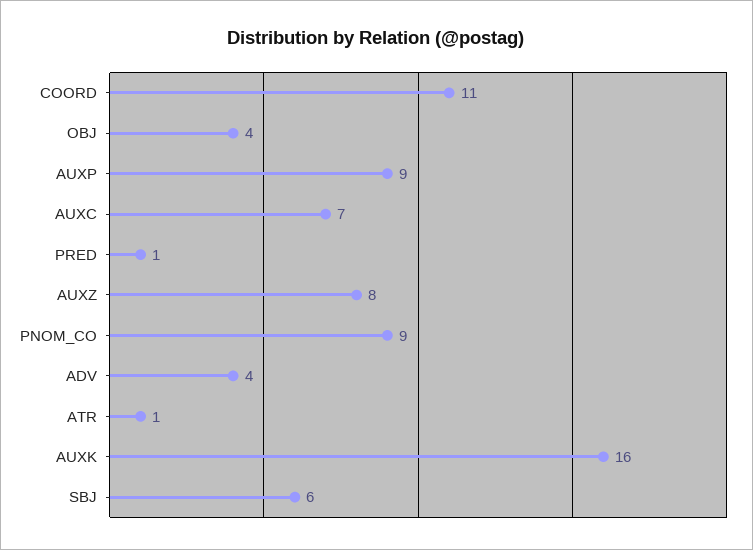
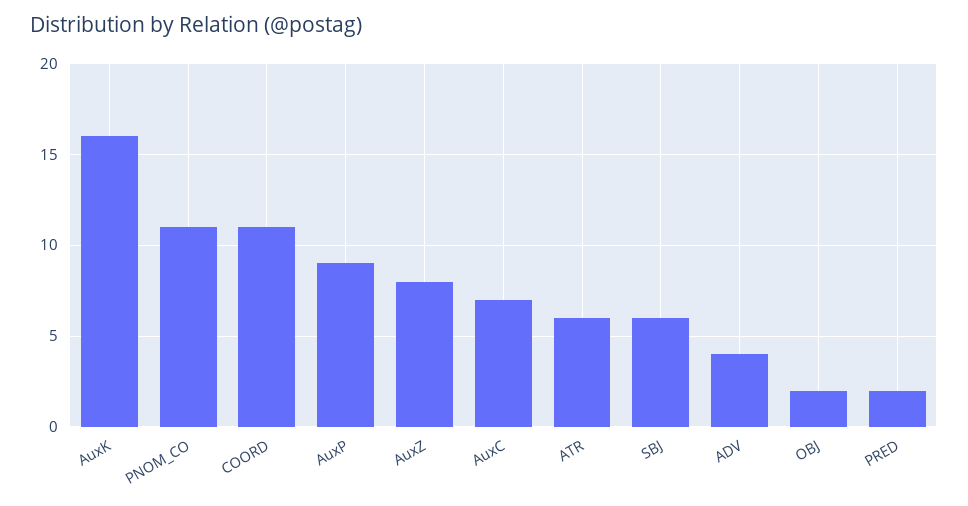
OBJ: 4 -> 2
PRED: 1 -> 2
PNOM_CO: 9 -> 11
ATR: 1 -> 6

